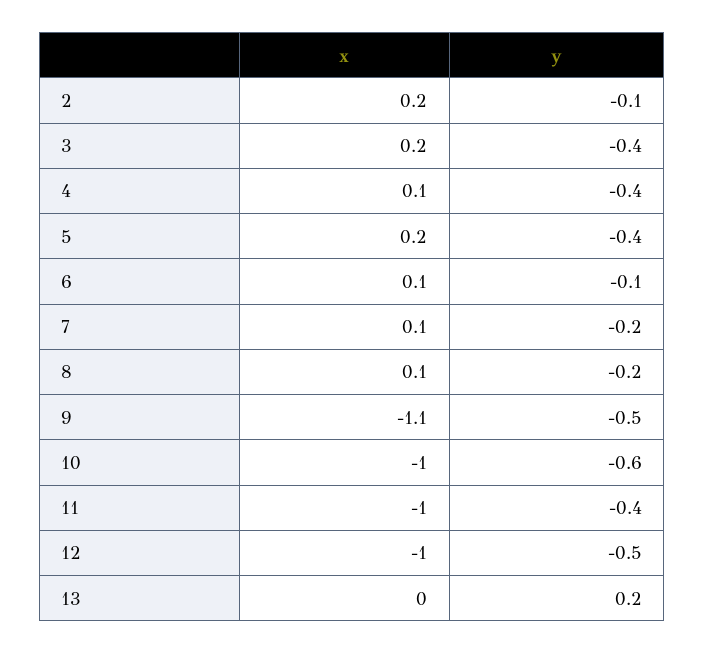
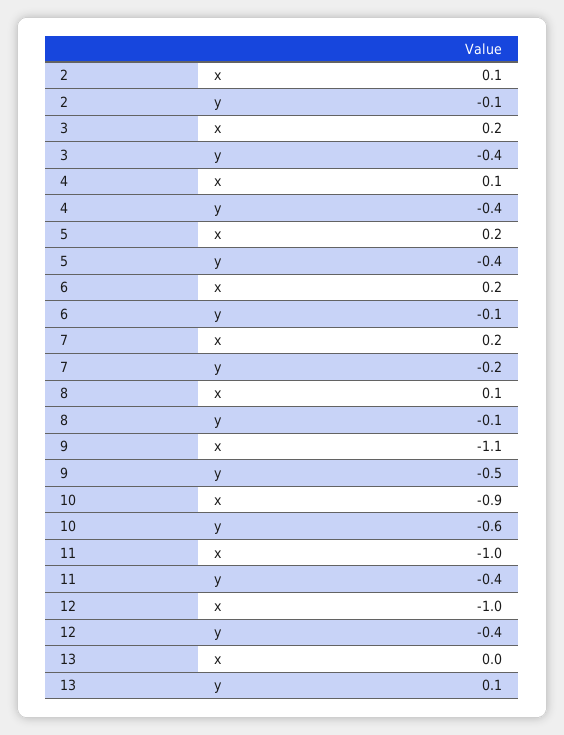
x, 2: 0.2 -> 0.1
x, 6: 0.1 -> 0.2
x, 7: 0.1 -> 0.2
y, 8: -0.2 -> -0.1
x, 10: -1 -> -0.9
y, 12: -0.5 -> -0.4
y, 13: 0.2 -> 0.1

